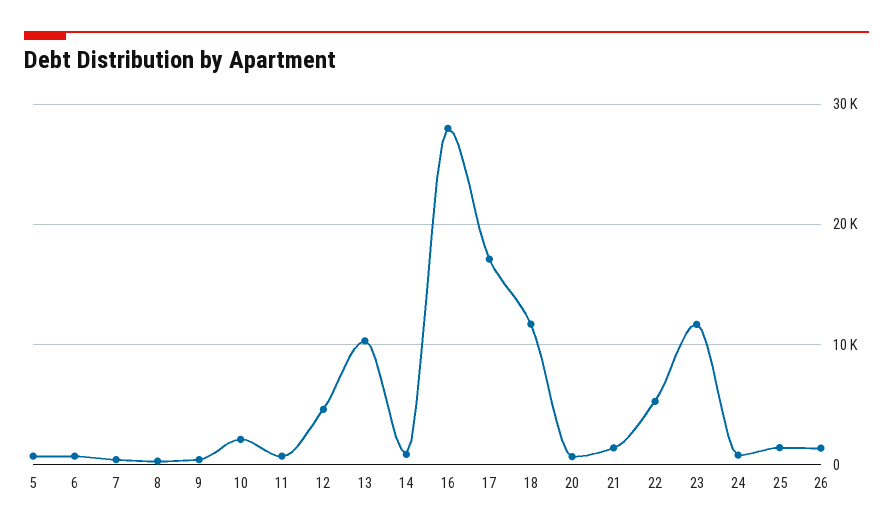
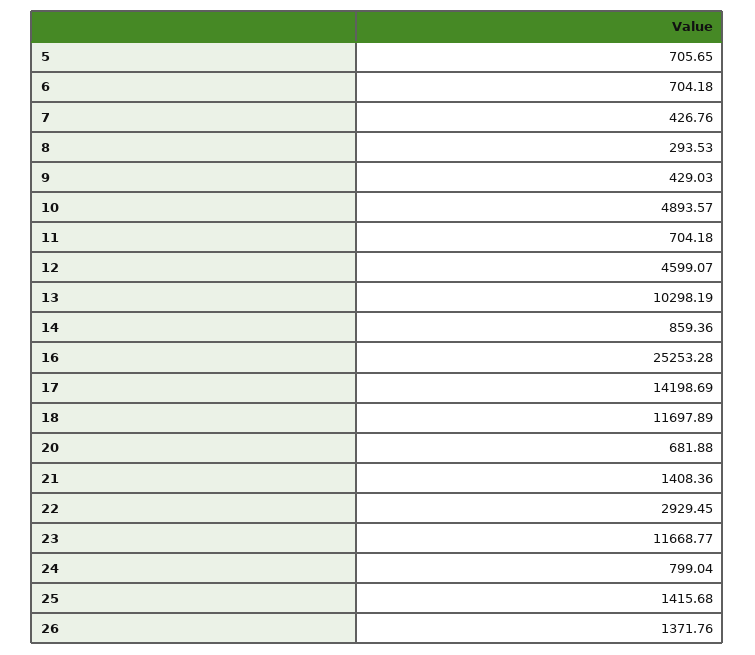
10: 2000 -> 4893.57
16: 28000 -> 25253.28
17: 17000 -> 14198.69
22: 5000 -> 2929.45

